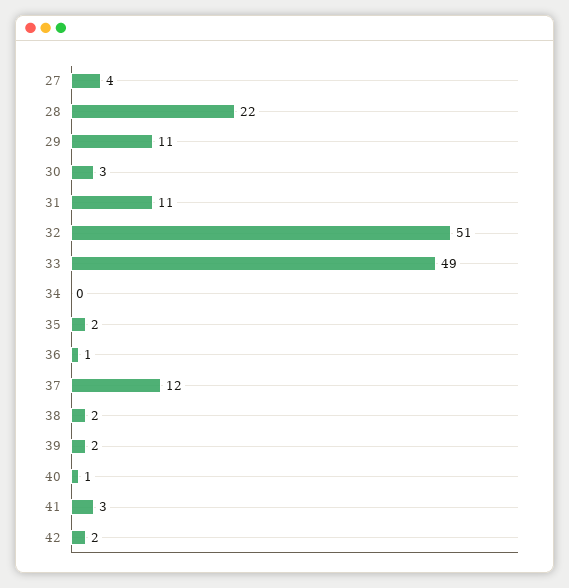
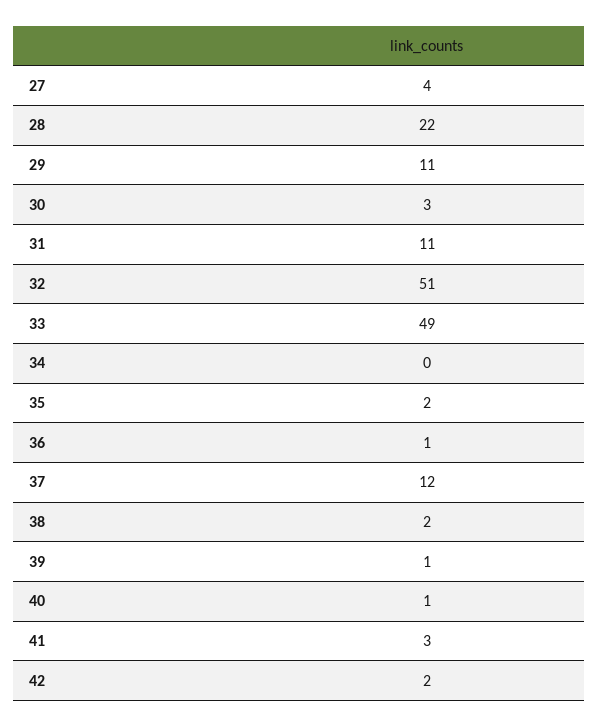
39: 2 -> 1

